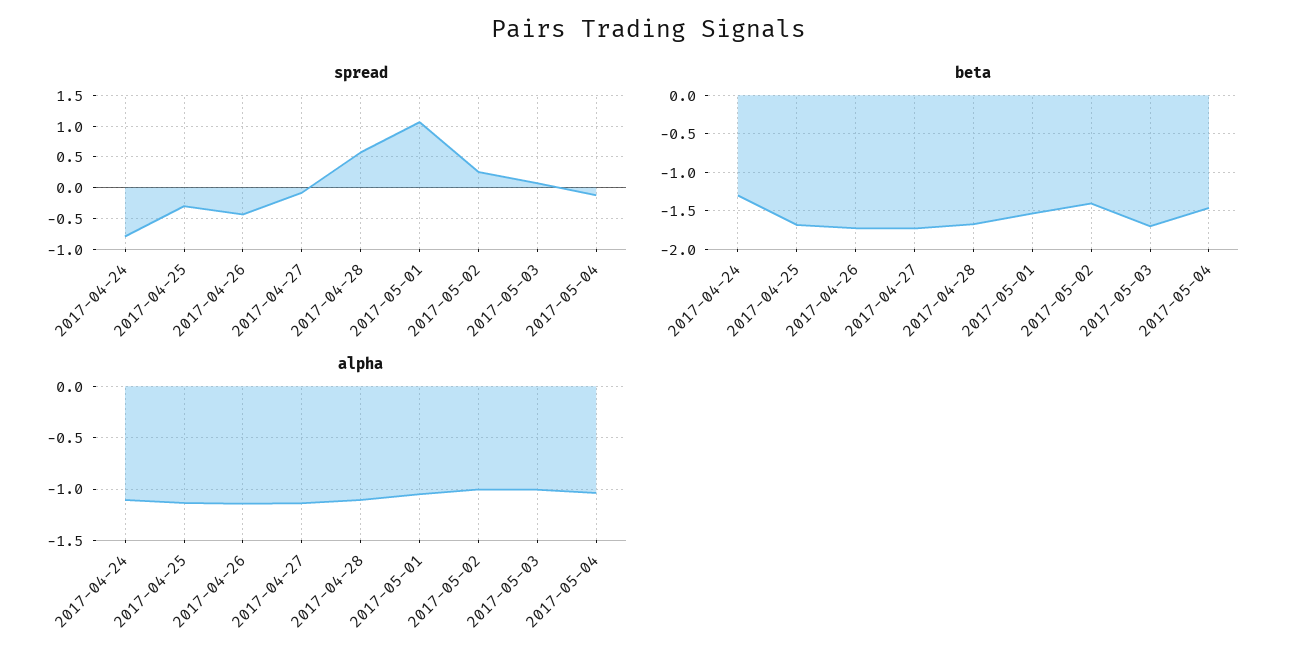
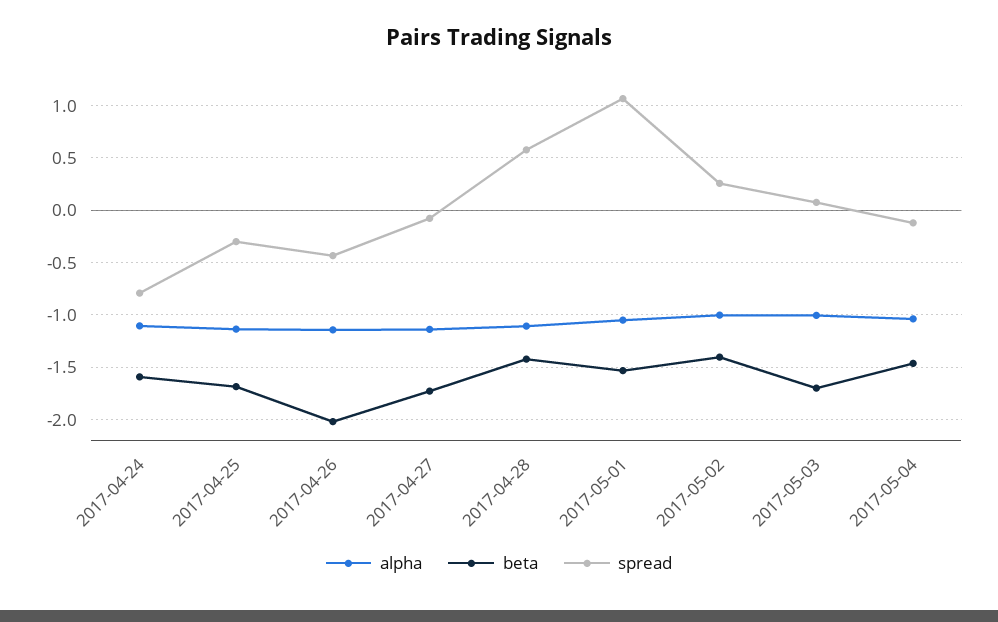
beta, 2017-04-24: -1.3 -> -1.6
beta, 2017-04-26: -1.7 -> -2
beta, 2017-04-28: -1.7 -> -1.4

